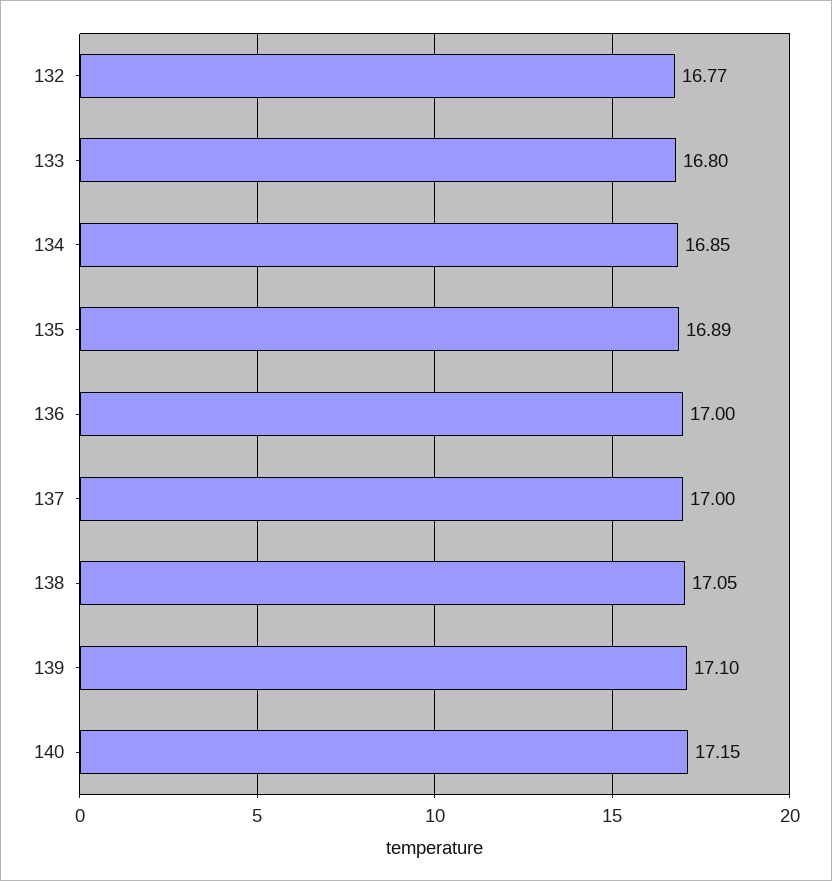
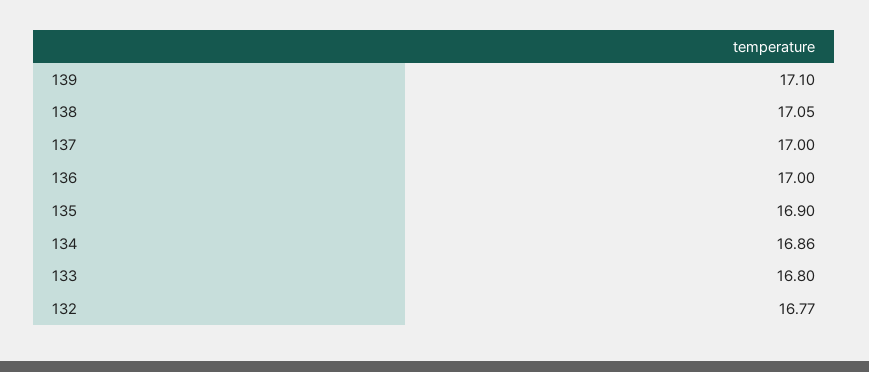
134: 16.85 -> 16.86
135: 16.89 -> 16.9
140: 17.15 -> none

